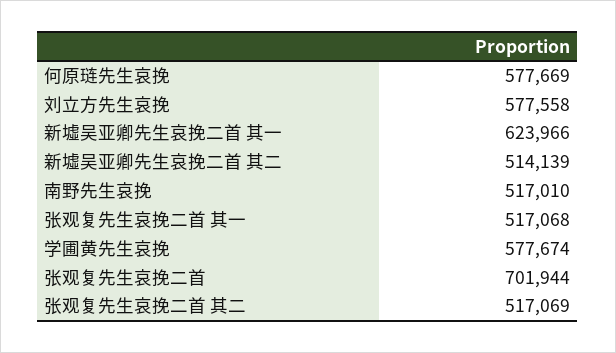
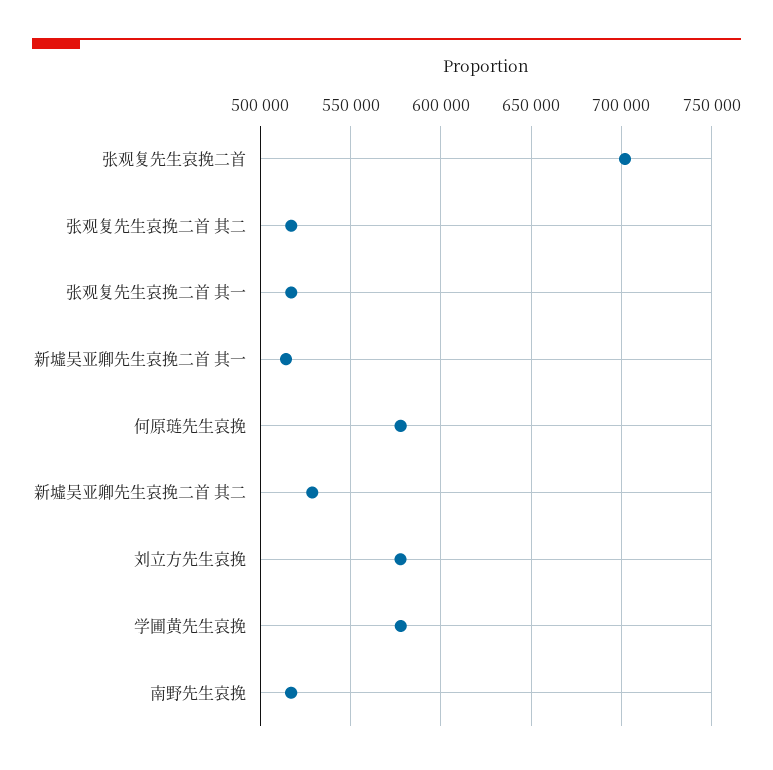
新墟吴亚卿先生哀挽二首 其一: 623966 -> 515000
新墟吴亚卿先生哀挽二首 其二: 514139 -> 530000

